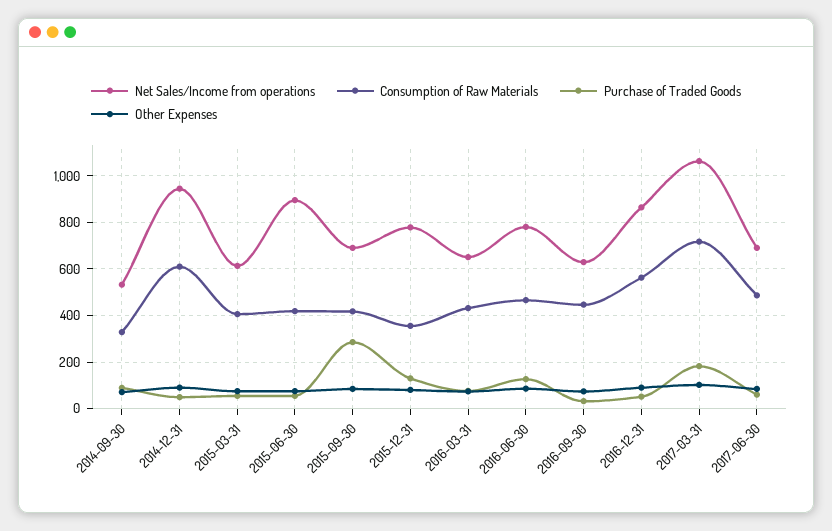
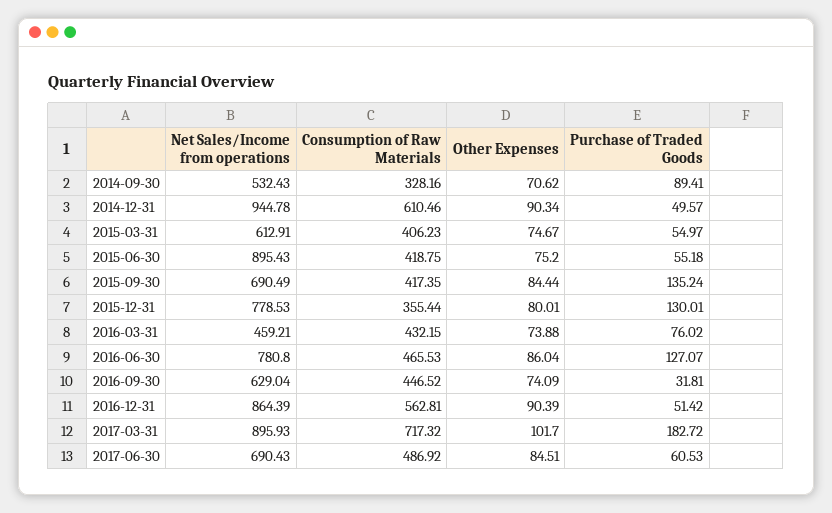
Purchase of Traded Goods, 2015-09-30: 300 -> 135.24
Net Sales/Income from operations, 2016-03-31: 650 -> 459.21
Net Sales/Income from operations, 2017-03-31: 1050 -> 895.93

